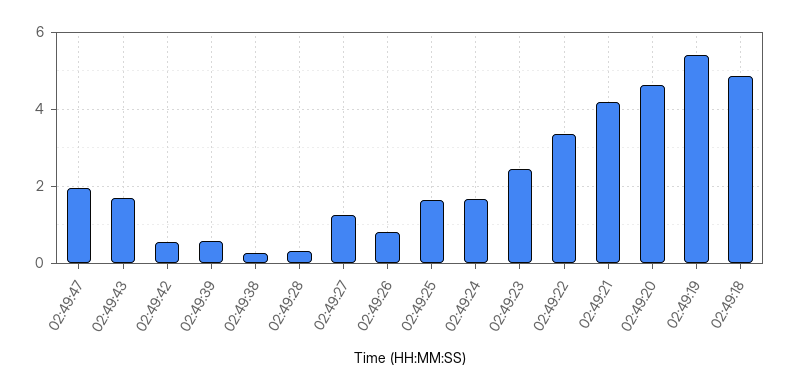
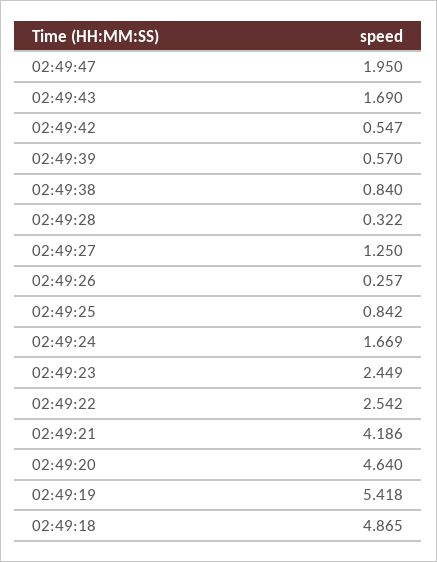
02:49:38: 0.2 -> 0.84
02:49:26: 0.8 -> 0.257
02:49:25: 1.6 -> 0.842
02:49:22: 3.4 -> 2.542

